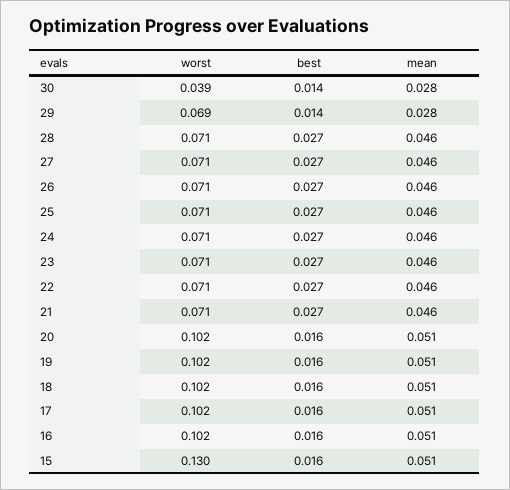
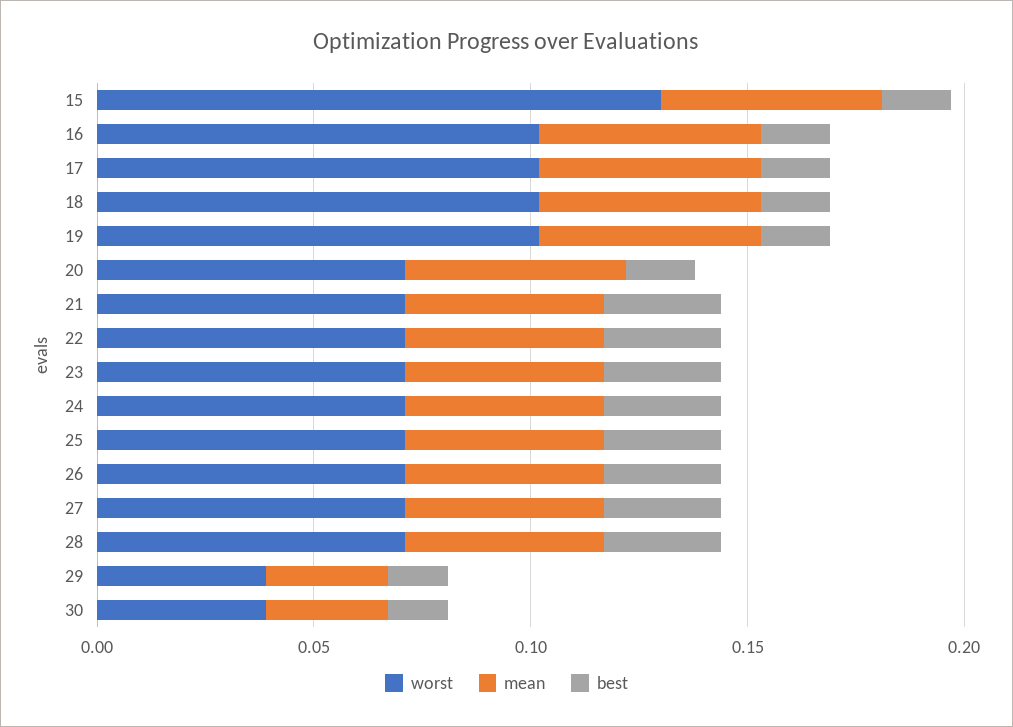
worst, 29: 0.069 -> 0.04
worst, 20: 0.102 -> 0.07

